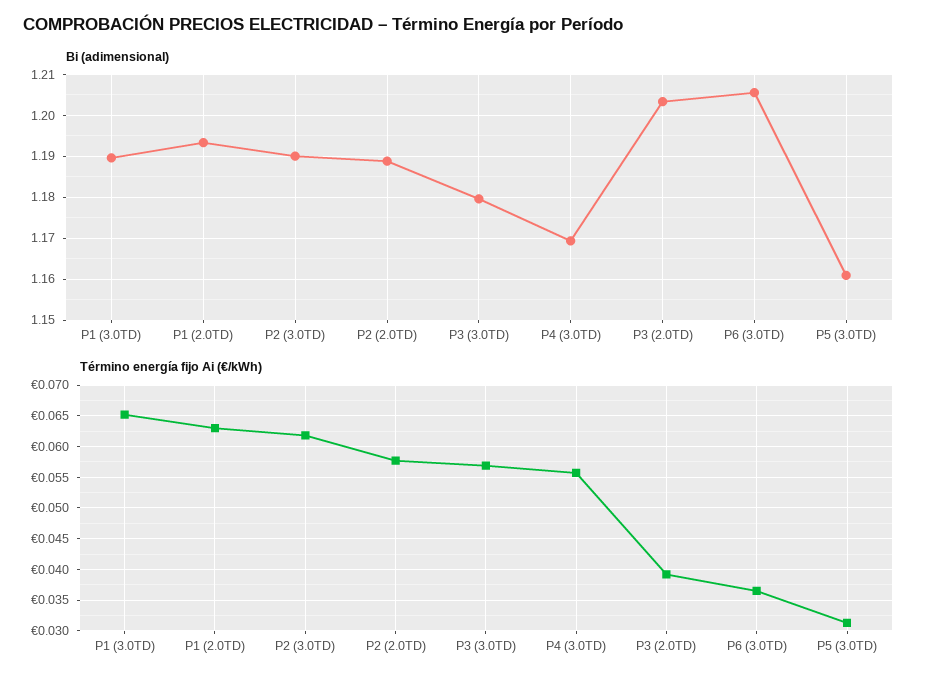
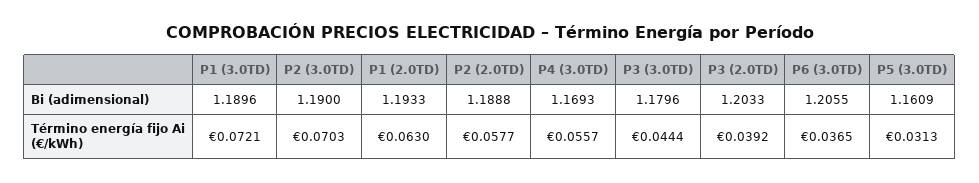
Término energía fijo Ai (€/kWh), P1 (3.0TD): 0.065 -> 0.0721
Término energía fijo Ai (€/kWh), P2 (3.0TD): 0.062 -> 0.0703
Término energía fijo Ai (€/kWh), P3 (3.0TD): 0.057 -> 0.0444

